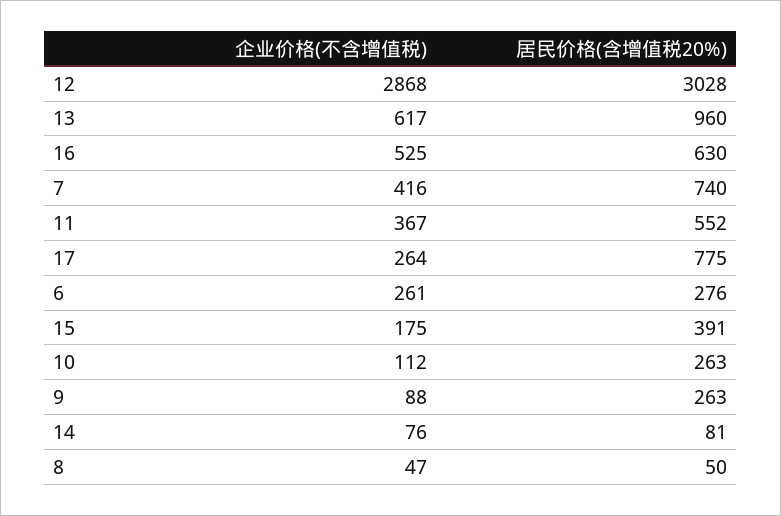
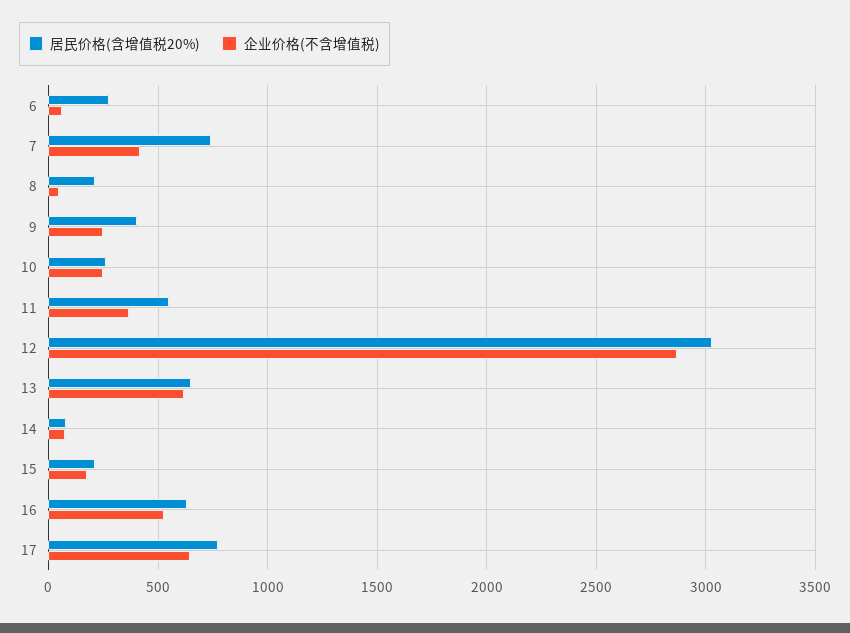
居民价格(含增值税20%), 13: 960 -> 650
企业价格(不含增值税), 17: 264 -> 650
企业价格(不含增值税), 6: 261 -> 50
居民价格(含增值税20%), 15: 391 -> 200
企业价格(不含增值税), 10: 112 -> 250
企业价格(不含增值税), 9: 88 -> 250
居民价格(含增值税20%), 9: 263 -> 400
居民价格(含增值税20%), 8: 50 -> 200

